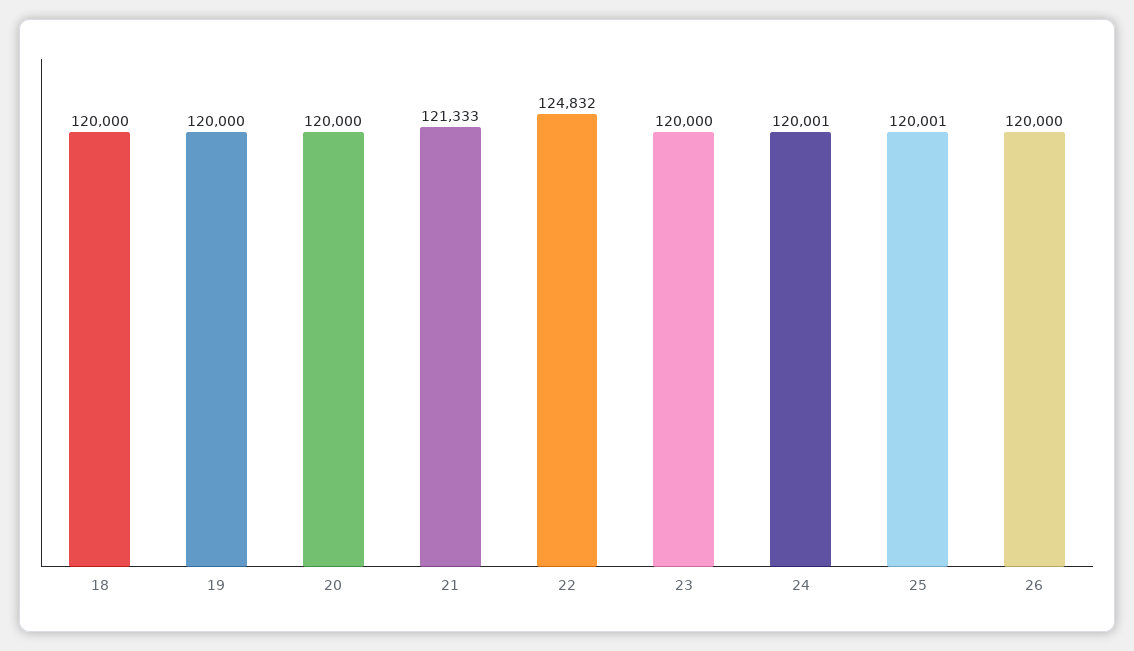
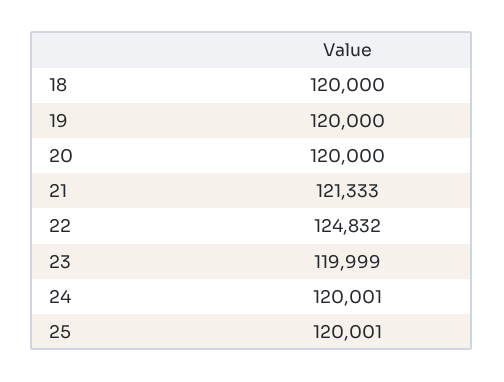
23: 120000 -> 119999
26: 120000 -> none

